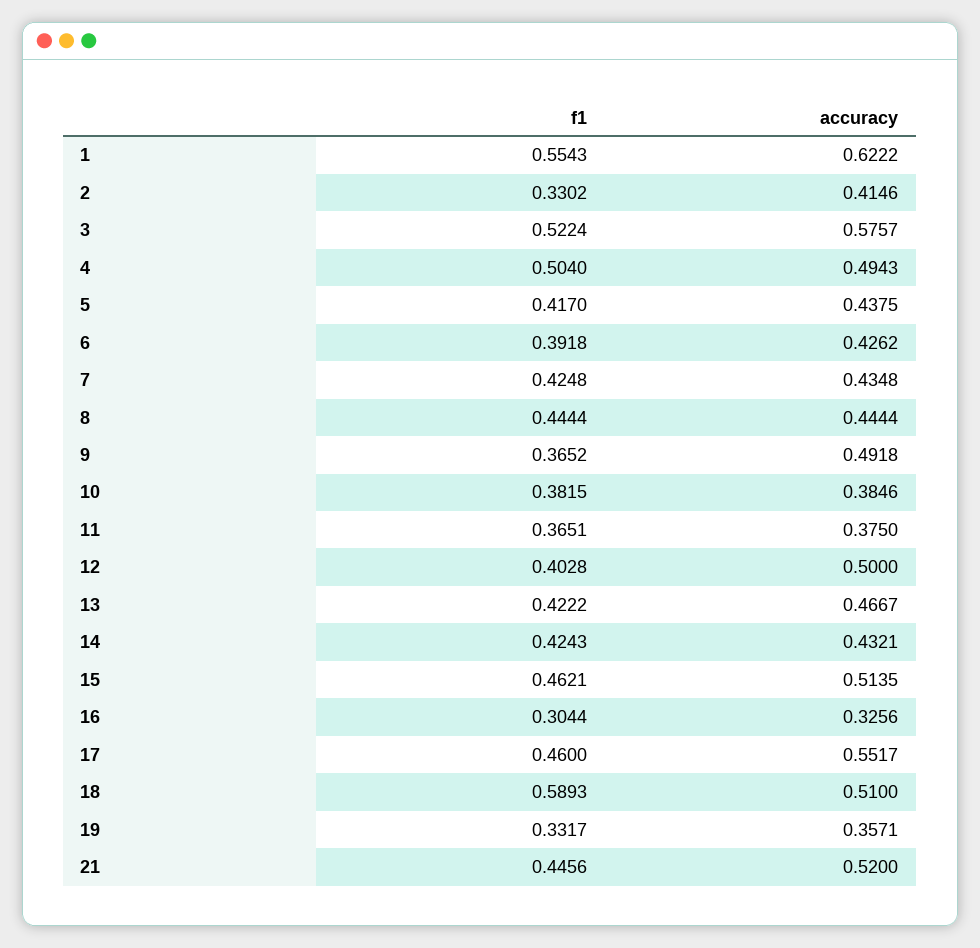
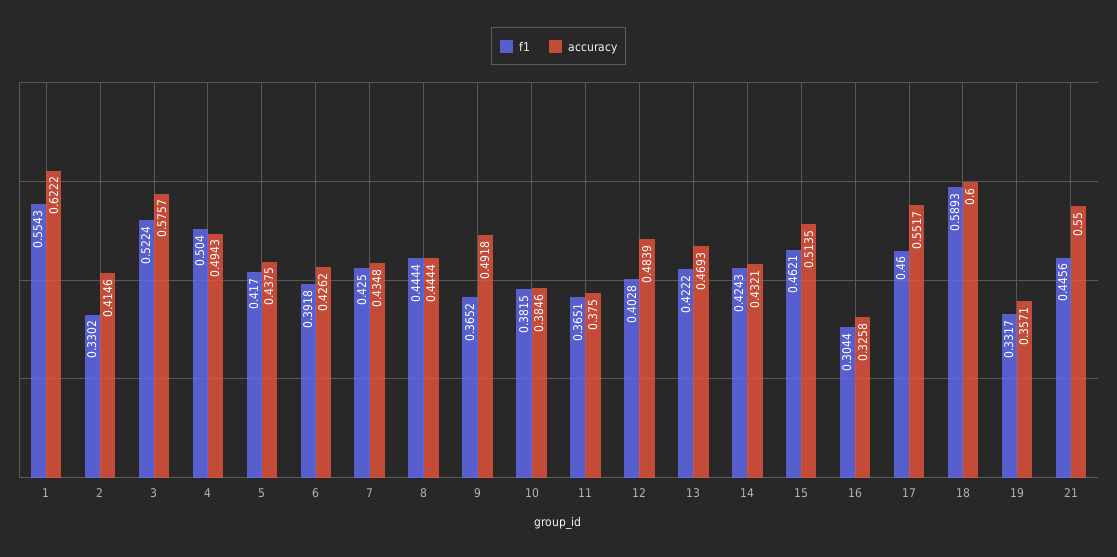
f1, 7: 0.4248 -> 0.425
accuracy, 12: 0.5 -> 0.4839
accuracy, 13: 0.4667 -> 0.4693
accuracy, 16: 0.3256 -> 0.3258
accuracy, 18: 0.51 -> 0.6
accuracy, 21: 0.52 -> 0.55

